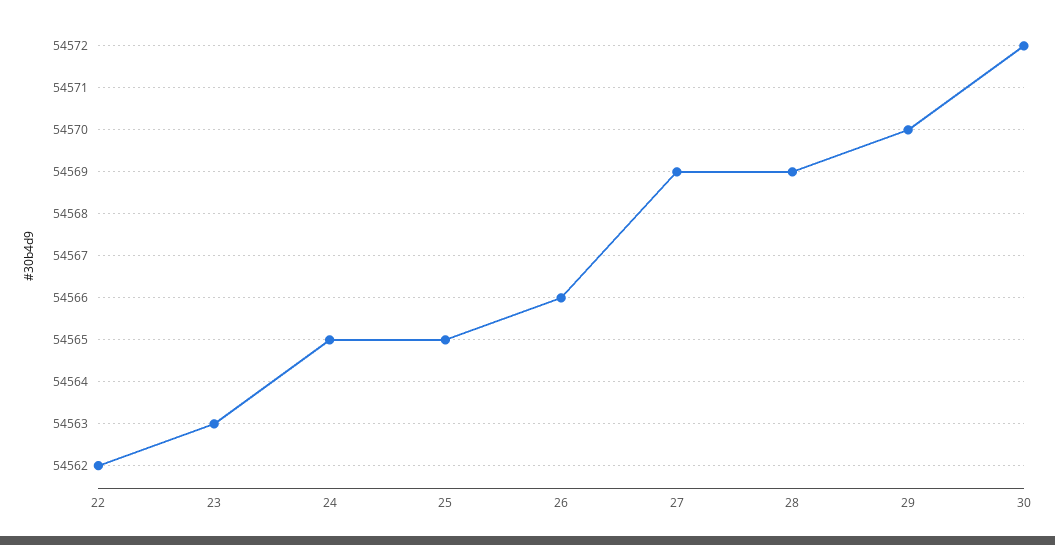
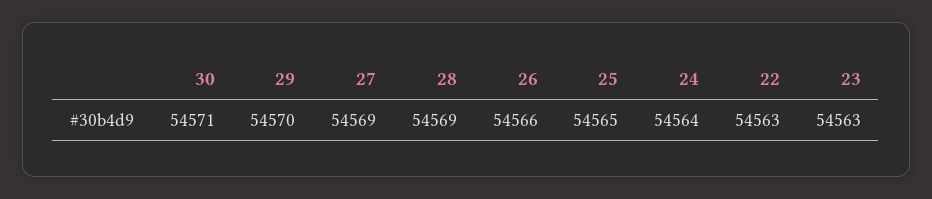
22: 54562 -> 54563
24: 54565 -> 54564
30: 54572 -> 54571

